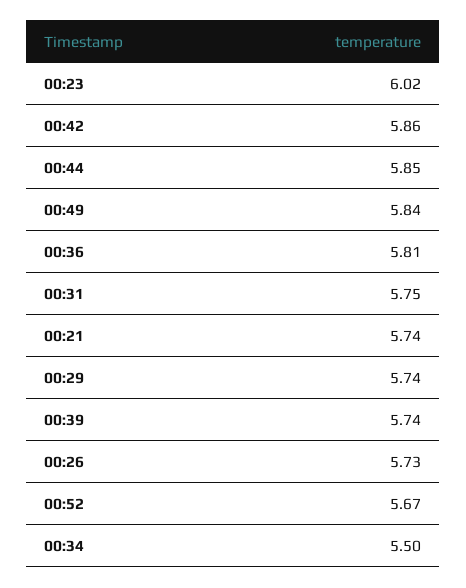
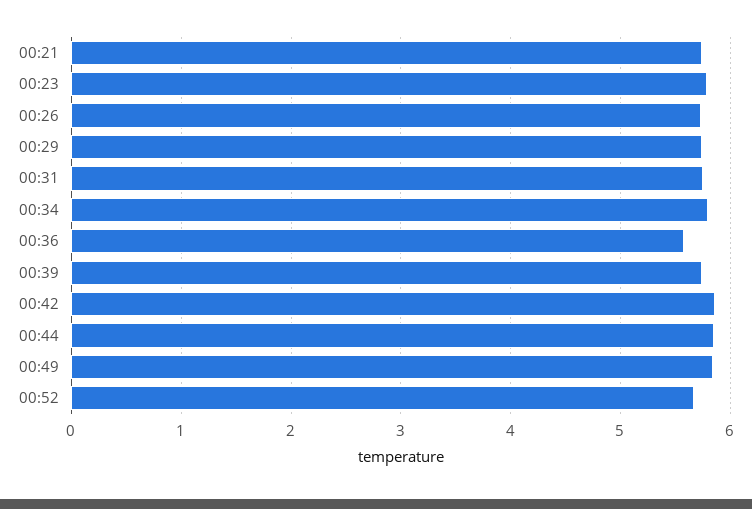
00:23: 6.02 -> 5.8
00:36: 5.81 -> 5.6
00:34: 5.5 -> 5.8

